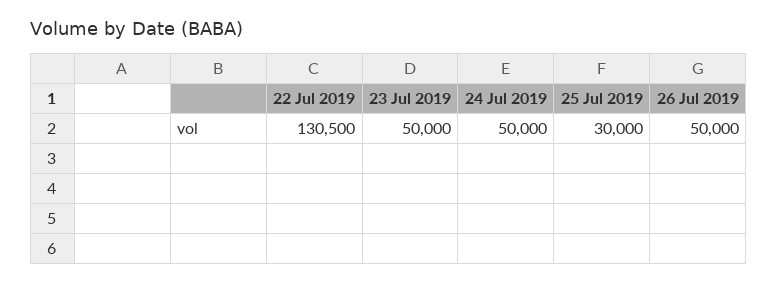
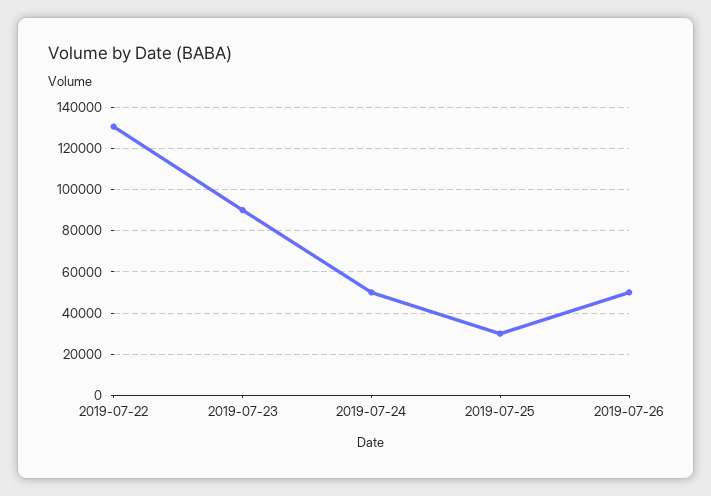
23 Jul 2019: 50000 -> 90000

